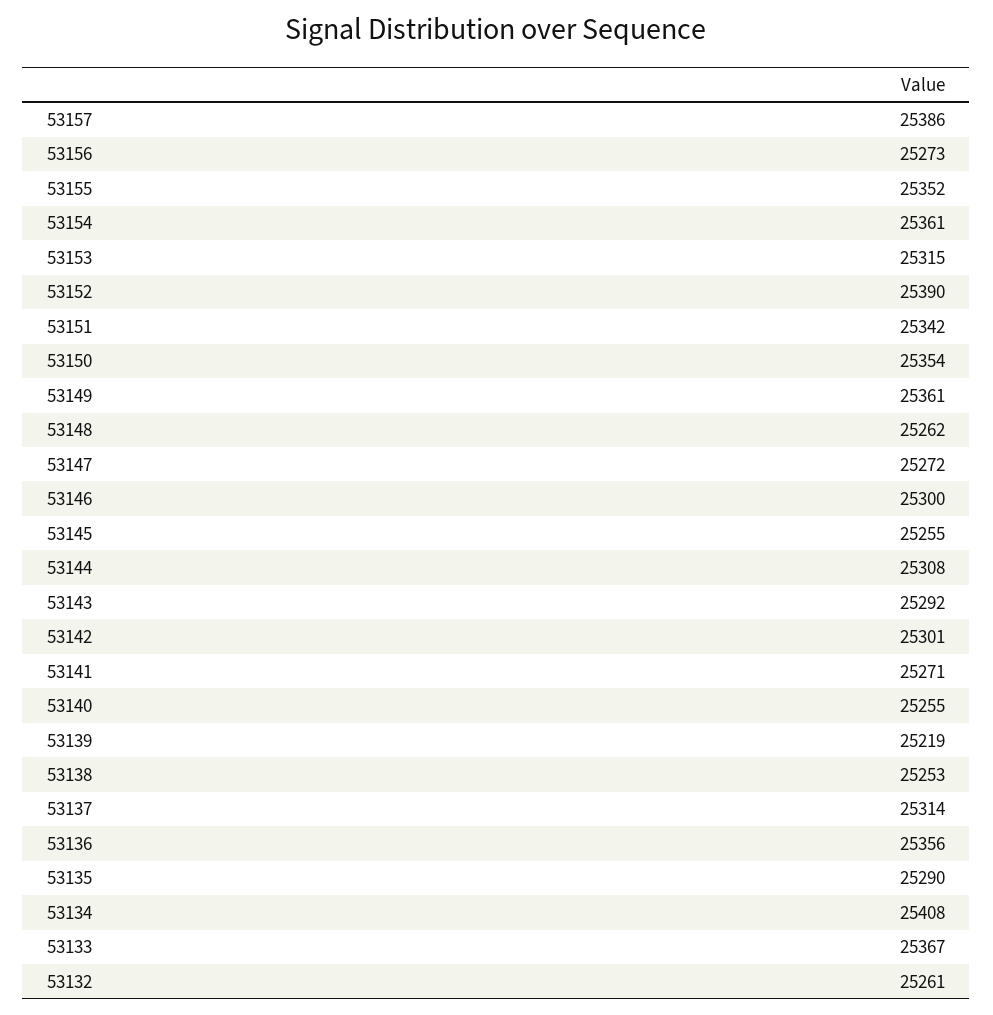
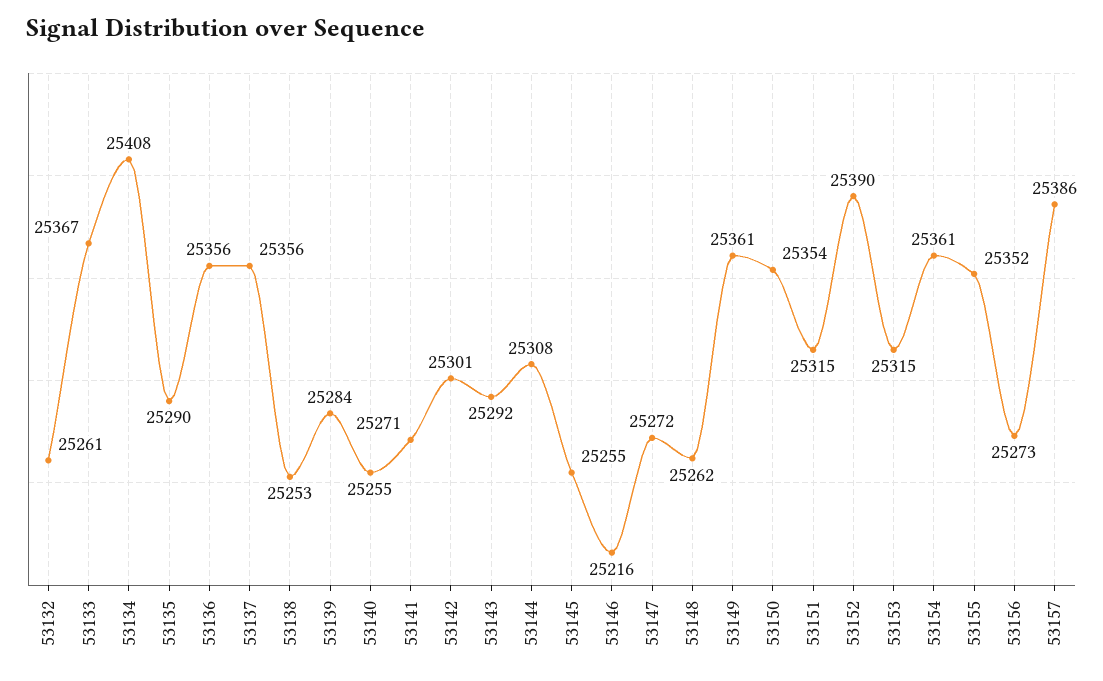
53151: 25342 -> 25315
53146: 25300 -> 25216
53139: 25219 -> 25284
53137: 25314 -> 25356

